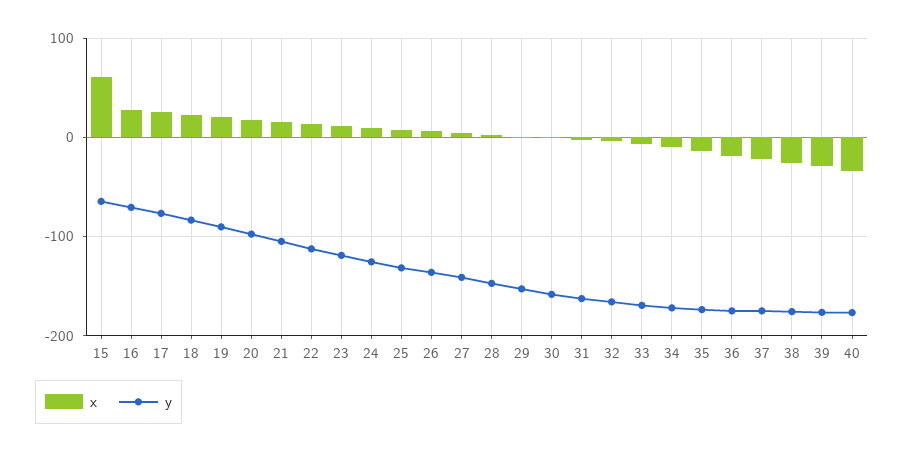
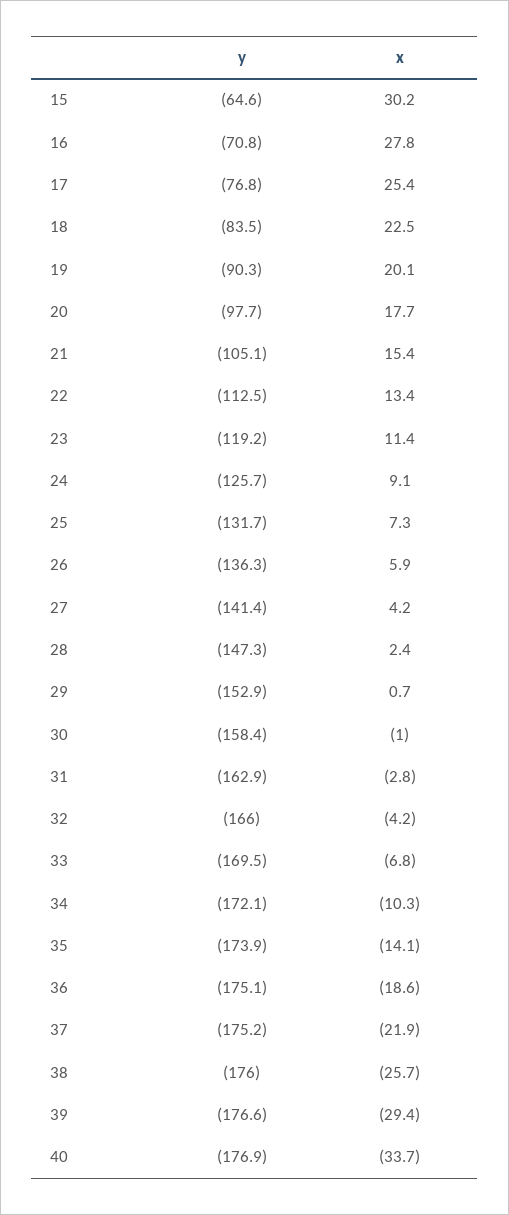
x, 15: 60 -> 30.2

